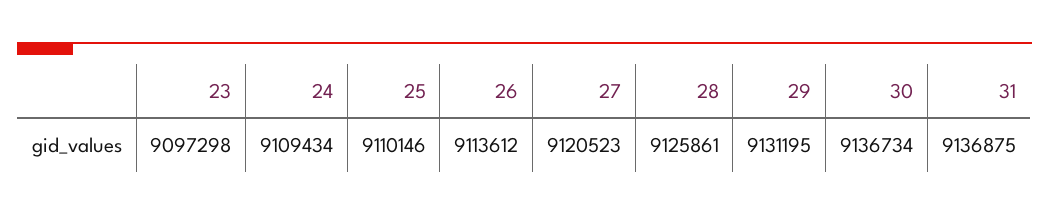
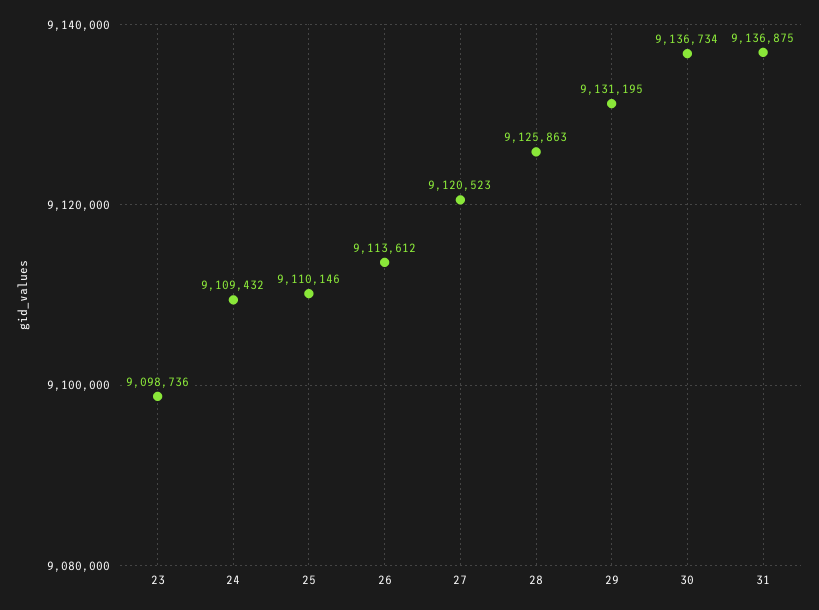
23: 9097298 -> 9098736
24: 9109434 -> 9109432
28: 9125861 -> 9125863

